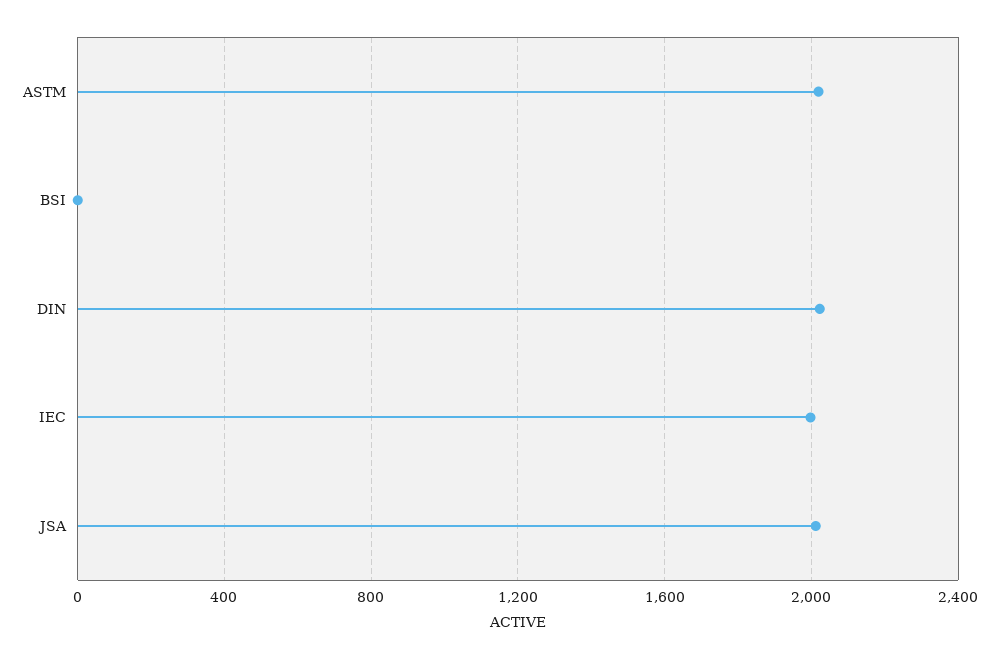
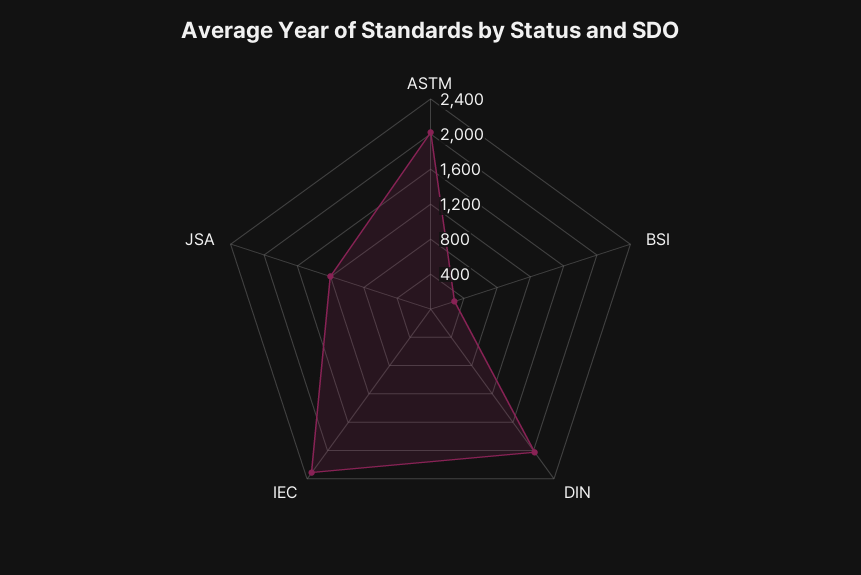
BSI: 0 -> 300
IEC: 2000 -> 2300
JSA: 2000 -> 1200

